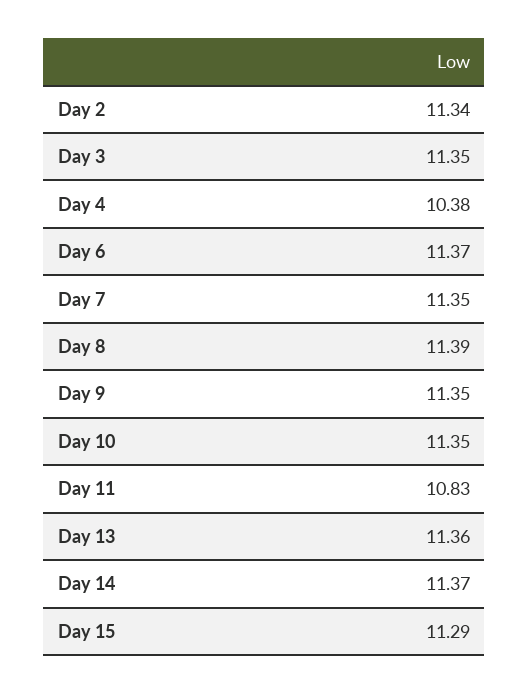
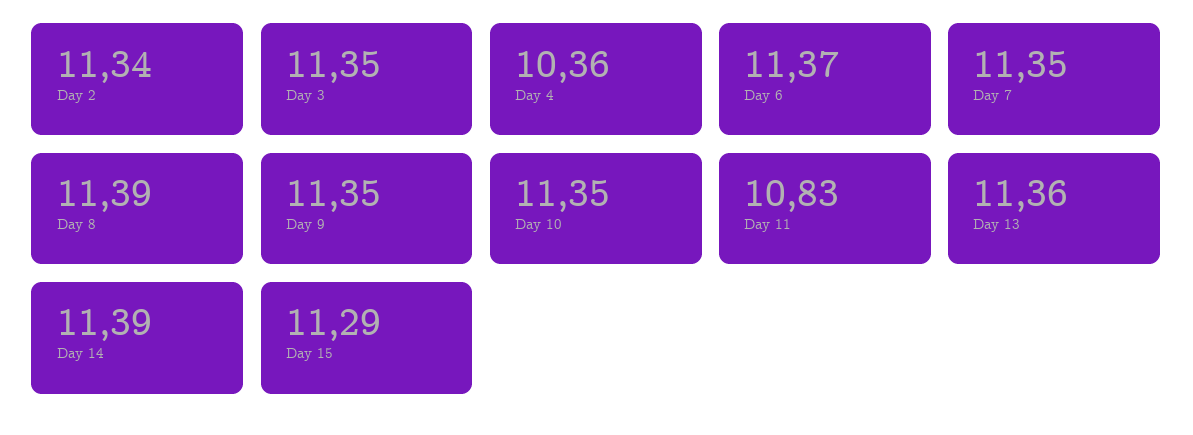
Day 4: 10.38 -> 10.36
Day 14: 11.37 -> 11.39

